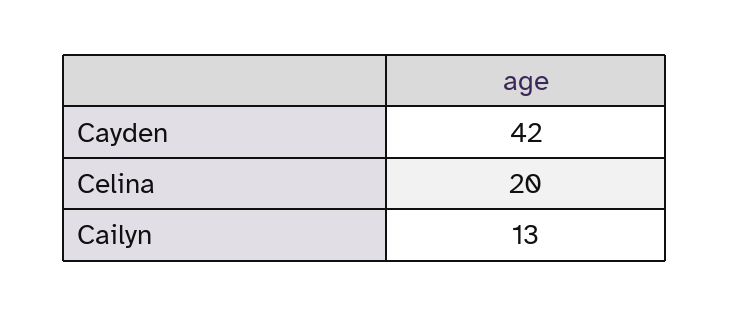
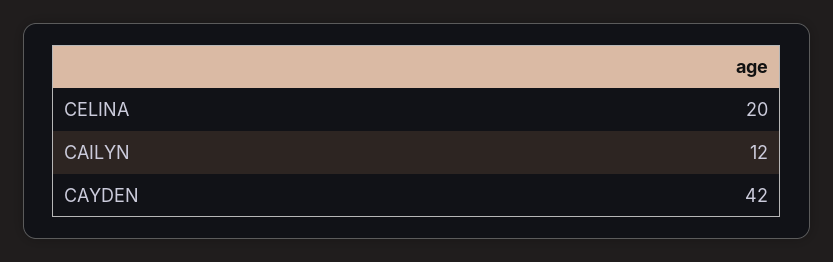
Cailyn: 13 -> 12

